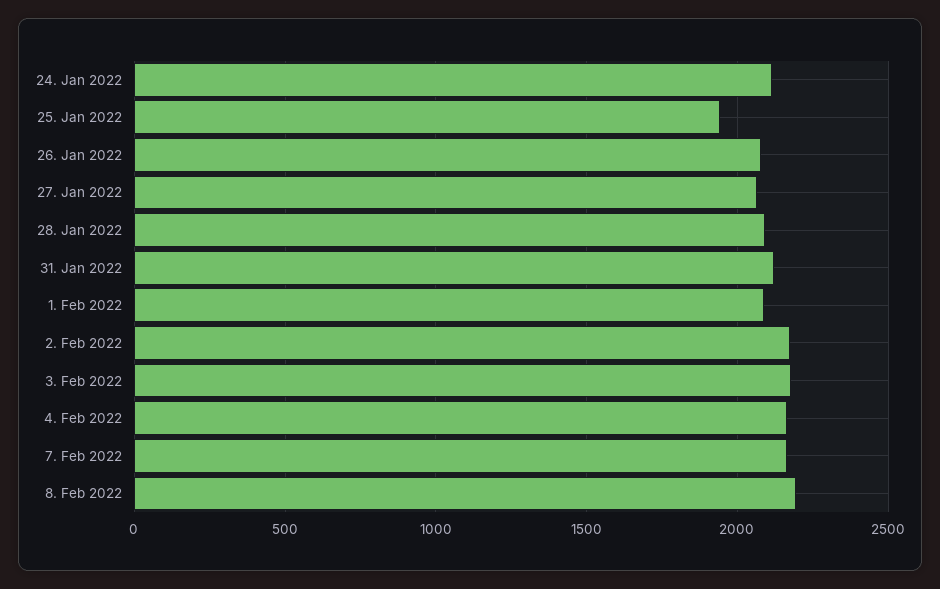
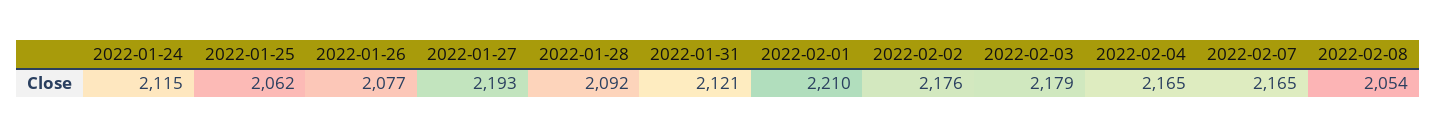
25. Jan 2022: 1950 -> 2062
27. Jan 2022: 2050 -> 2193
1. Feb 2022: 2100 -> 2210
8. Feb 2022: 2200 -> 2054

